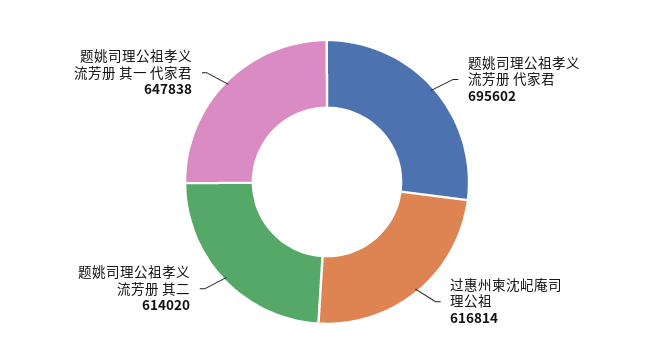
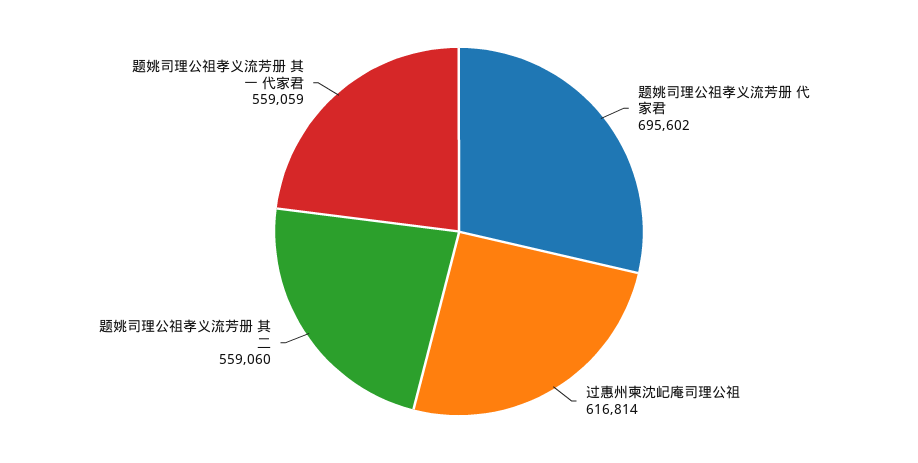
题姚司理公祖孝义流芳册 其二: 614020 -> 559060
题姚司理公祖孝义流芳册 其一 代家君: 647838 -> 559059

